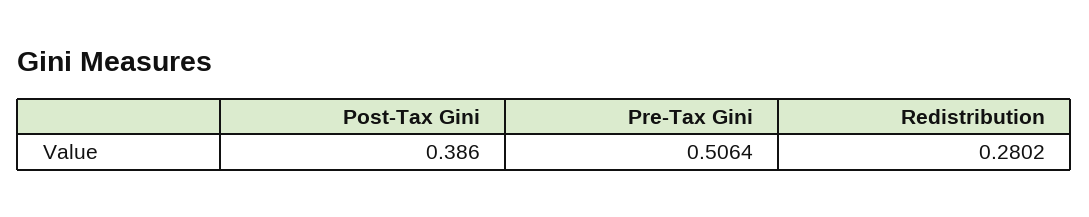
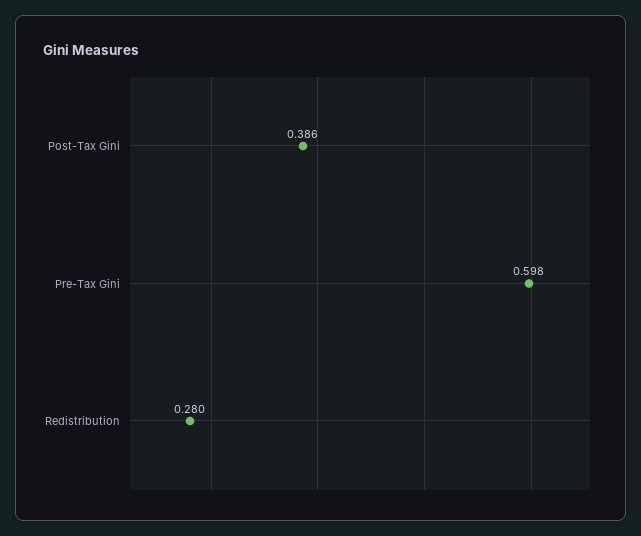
Pre-Tax Gini: 0.5064 -> 0.598

